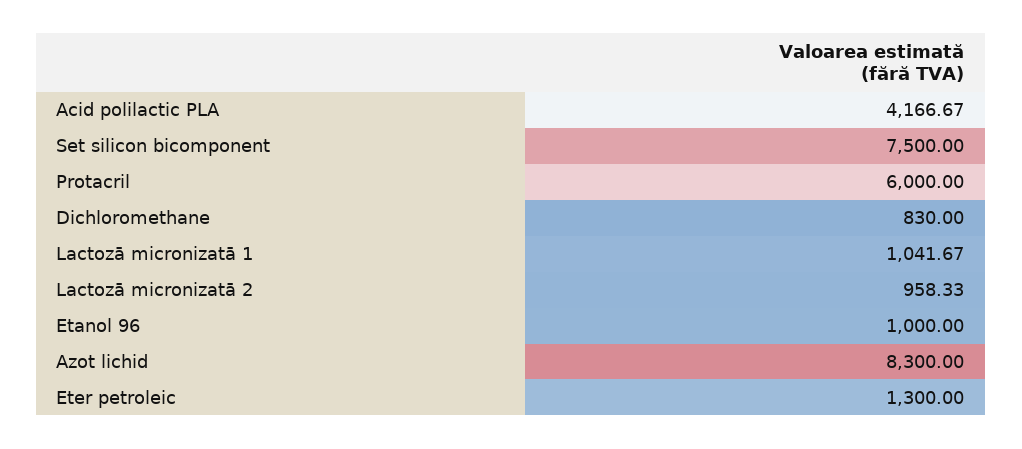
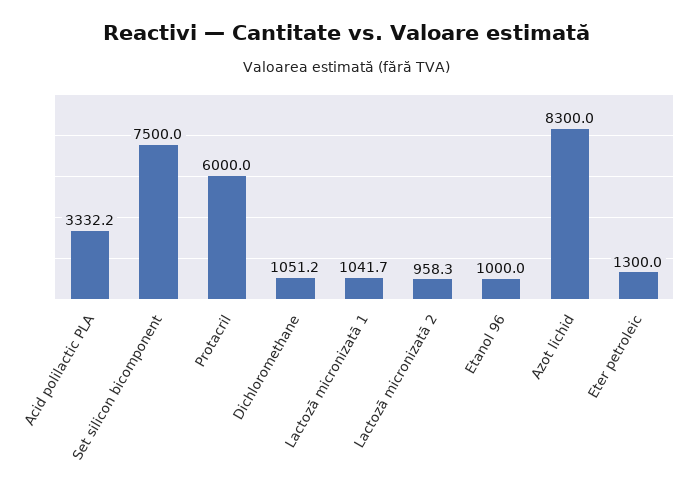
Acid polilactic PLA: 4166.67 -> 3332.2
Dichloromethane: 830 -> 1051.2

